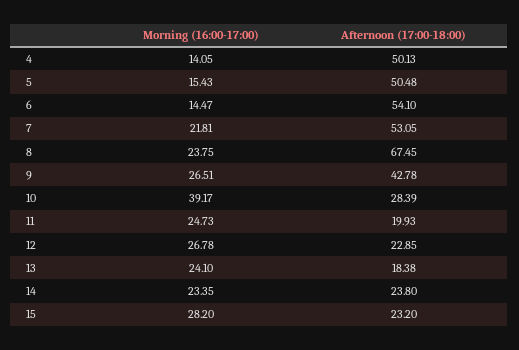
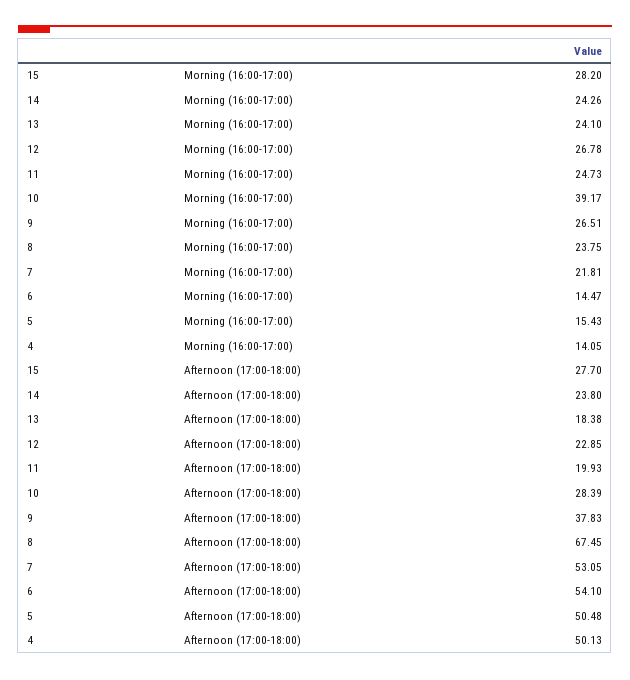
Afternoon (17:00-18:00), 9: 42.78 -> 37.83
Morning (16:00-17:00), 14: 23.35 -> 24.26
Afternoon (17:00-18:00), 15: 23.2 -> 27.7

